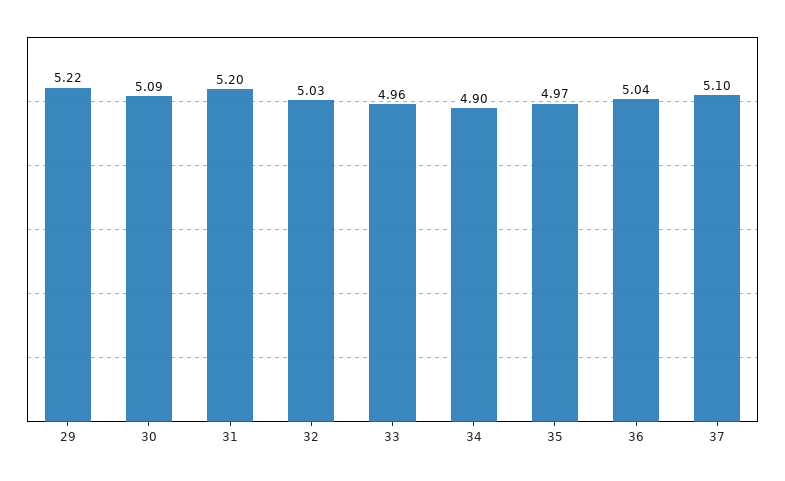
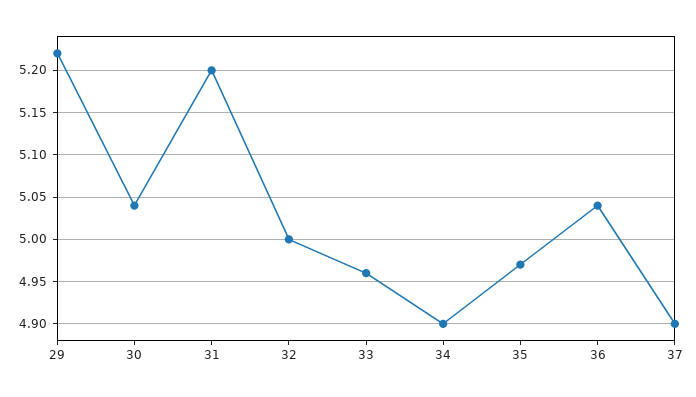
30: 5.09 -> 5.04
32: 5.03 -> 5
37: 5.1 -> 4.9

